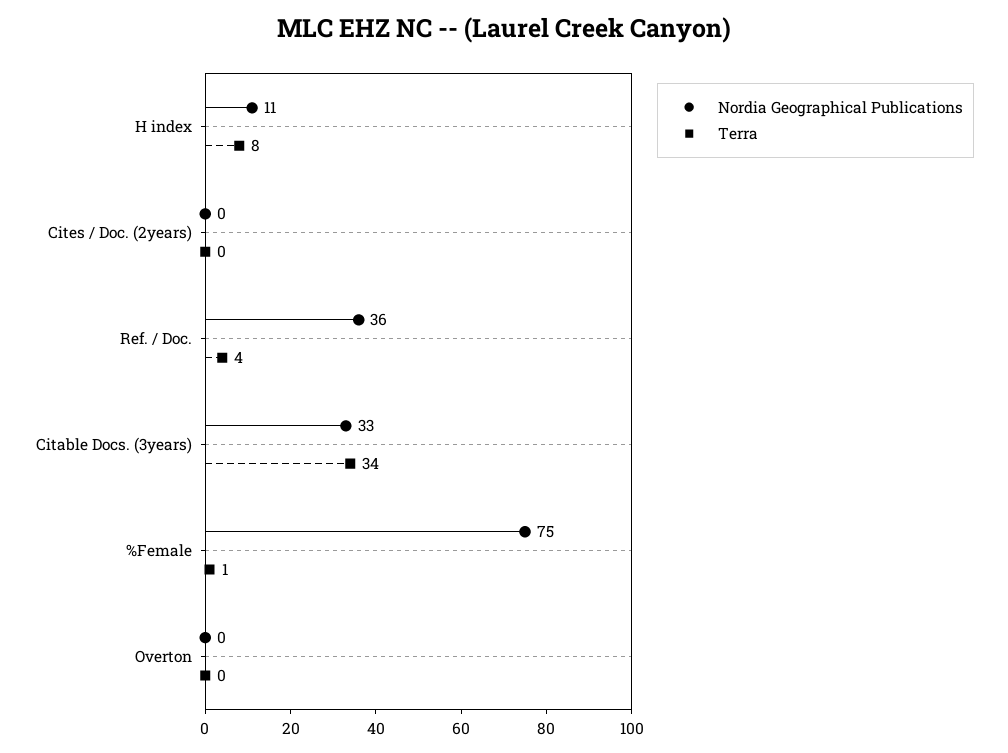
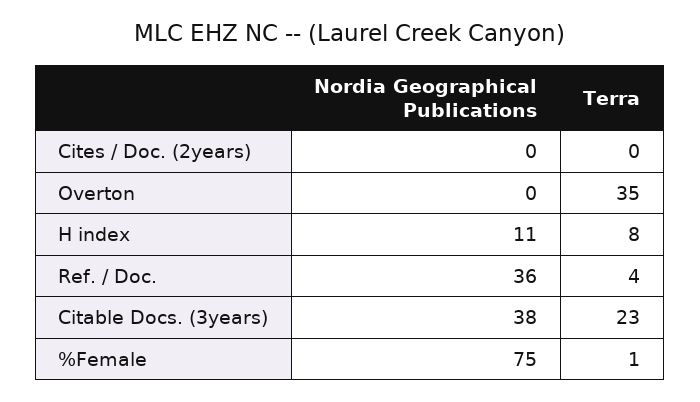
Nordia Geographical Publications, Citable Docs. (3years): 33 -> 38
Terra, Citable Docs. (3years): 34 -> 23
Terra, Overton: 0 -> 35

